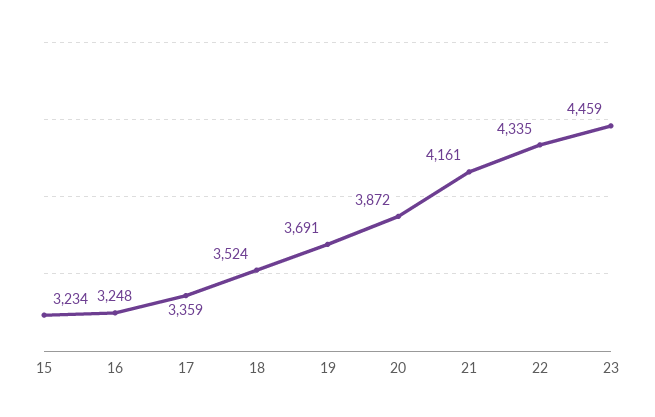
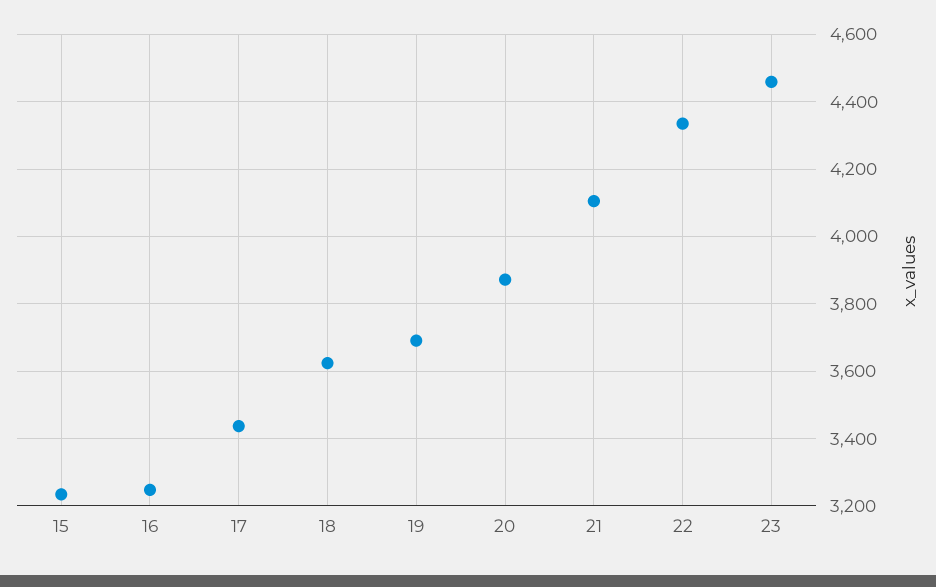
17: 3359 -> 3440
18: 3524 -> 3620
21: 4161 -> 4100

